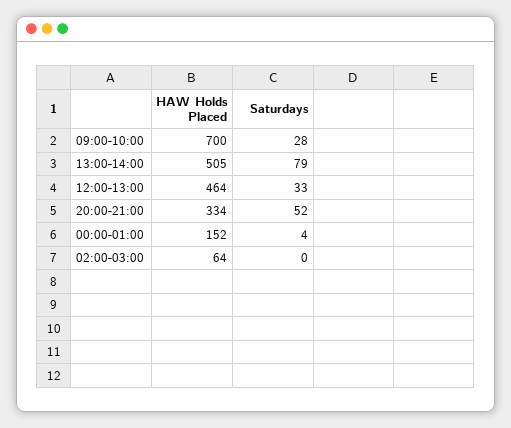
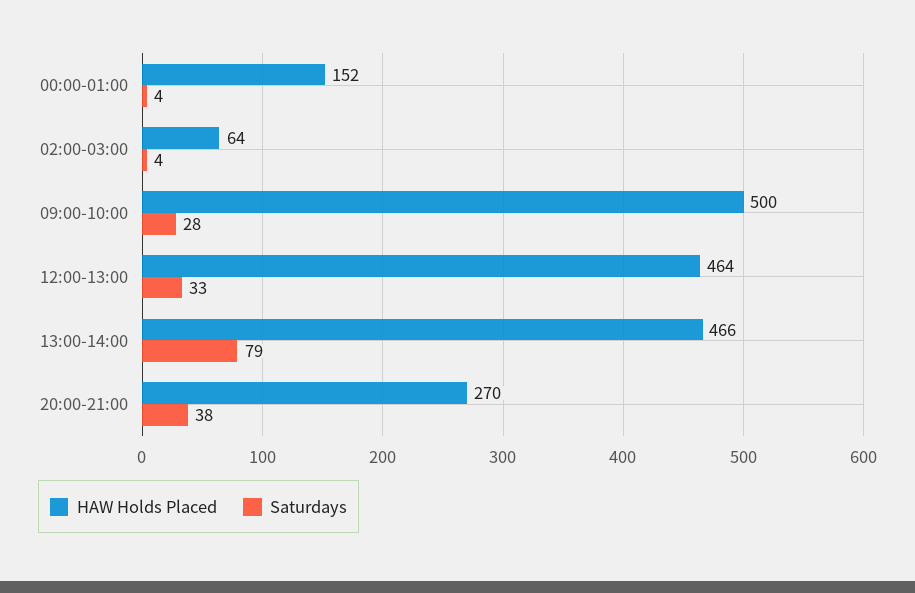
HAW Holds Placed, 09:00-10:00: 700 -> 500
HAW Holds Placed, 13:00-14:00: 505 -> 466
HAW Holds Placed, 20:00-21:00: 334 -> 270
Saturdays, 20:00-21:00: 52 -> 38
Saturdays, 02:00-03:00: 0 -> 4

